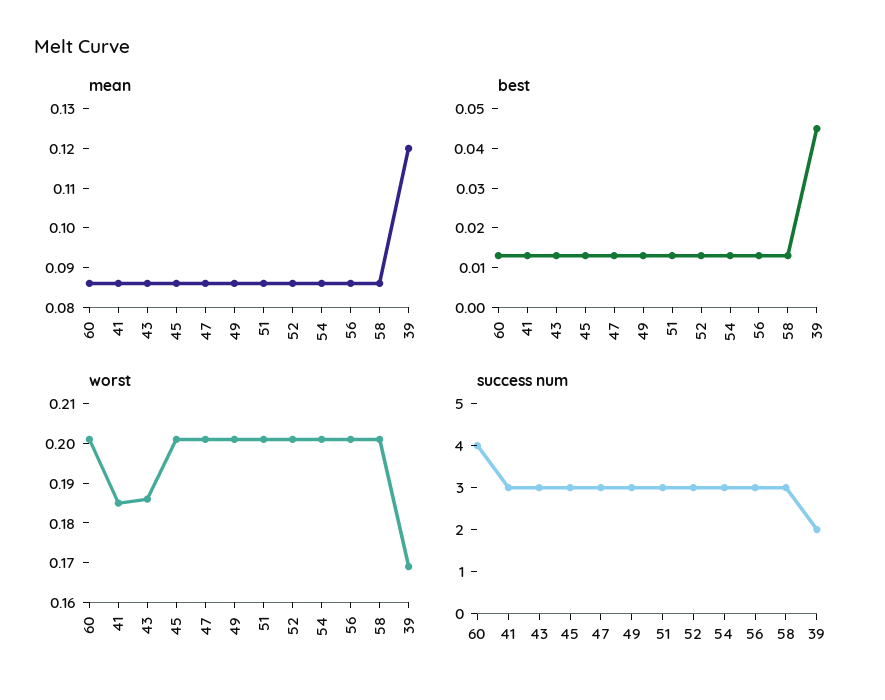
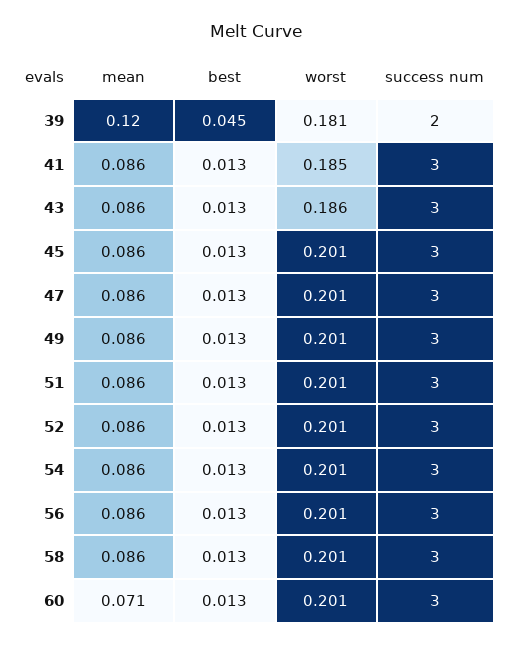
mean, 60: 0.085 -> 0.071
worst, 39: 0.17 -> 0.181
success num, 60: 4 -> 3

